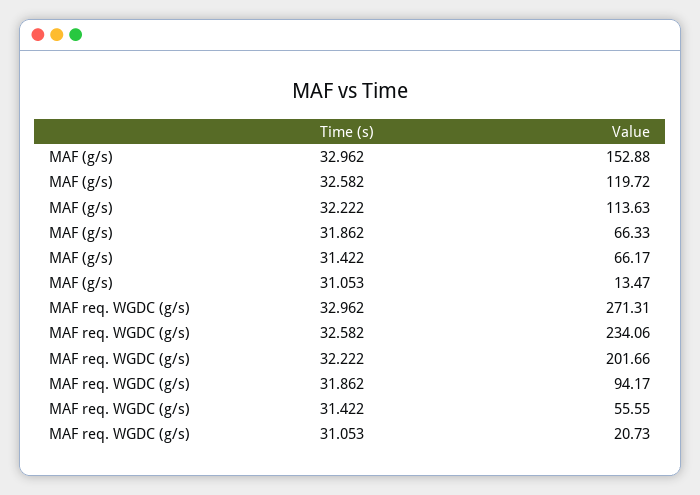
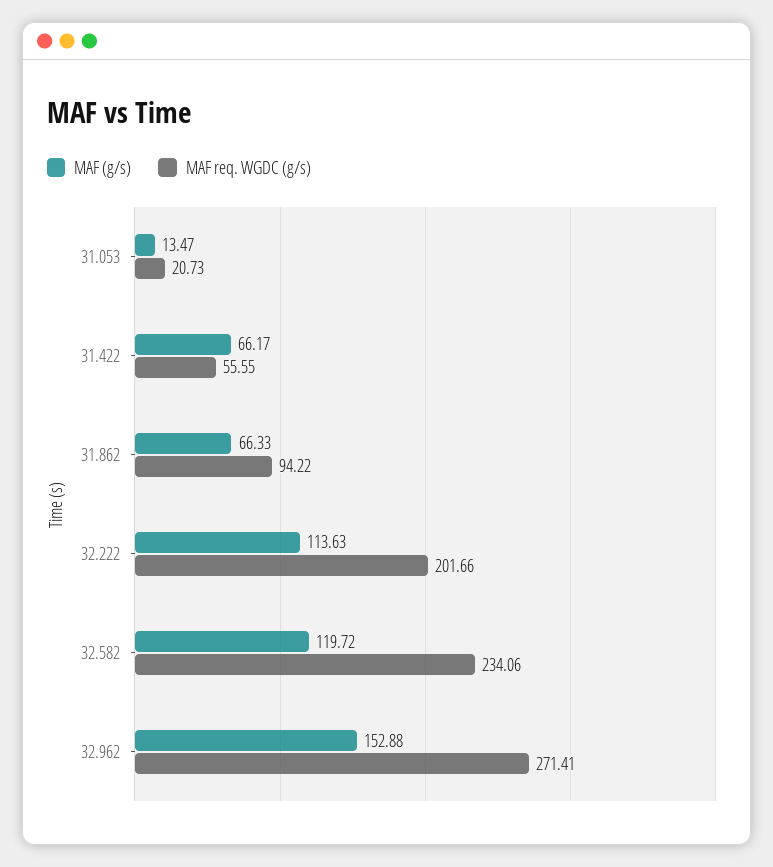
MAF req. WGDC (g/s), 32.962: 271.31 -> 271.41
MAF req. WGDC (g/s), 31.862: 94.17 -> 94.22

